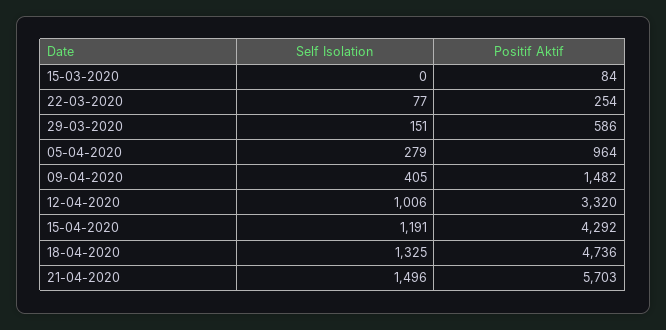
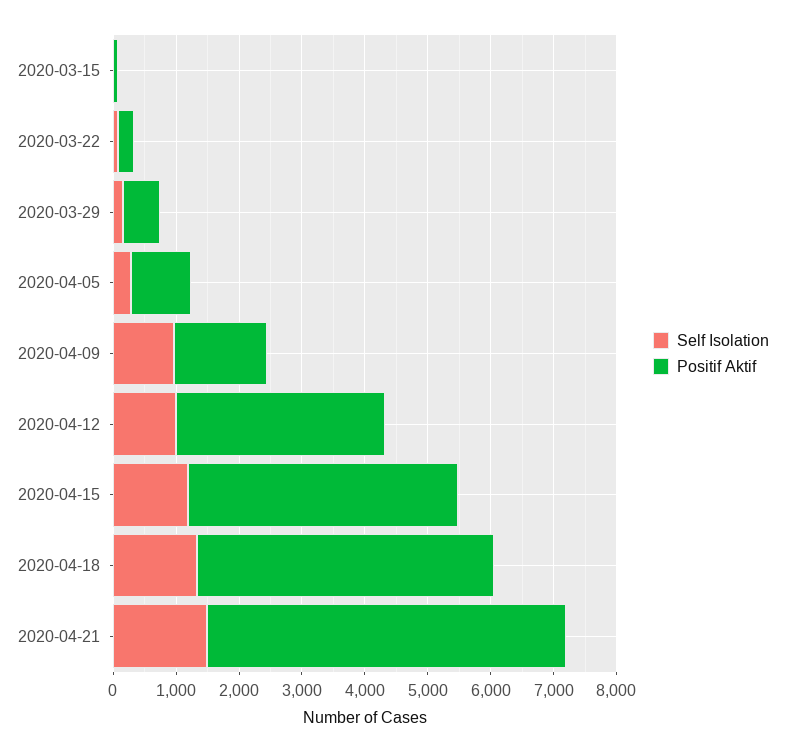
Self Isolation, 09-04-2020: 405 -> 1000

